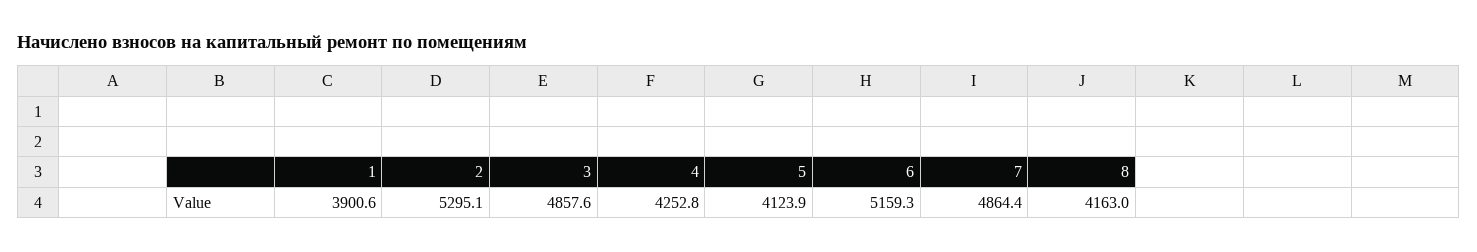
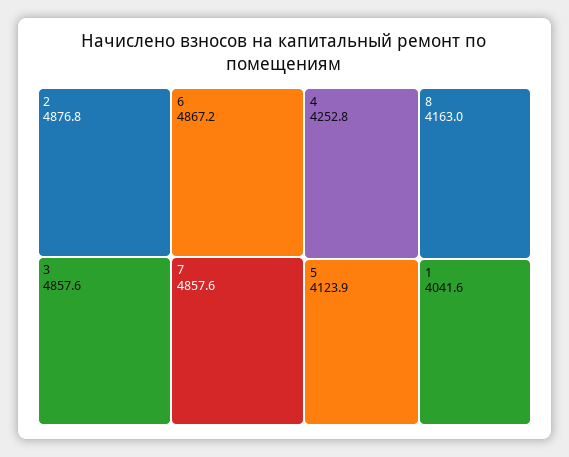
1: 3900.6 -> 4041.6
2: 5295.1 -> 4876.8
6: 5159.3 -> 4867.2
7: 4864.4 -> 4857.6

